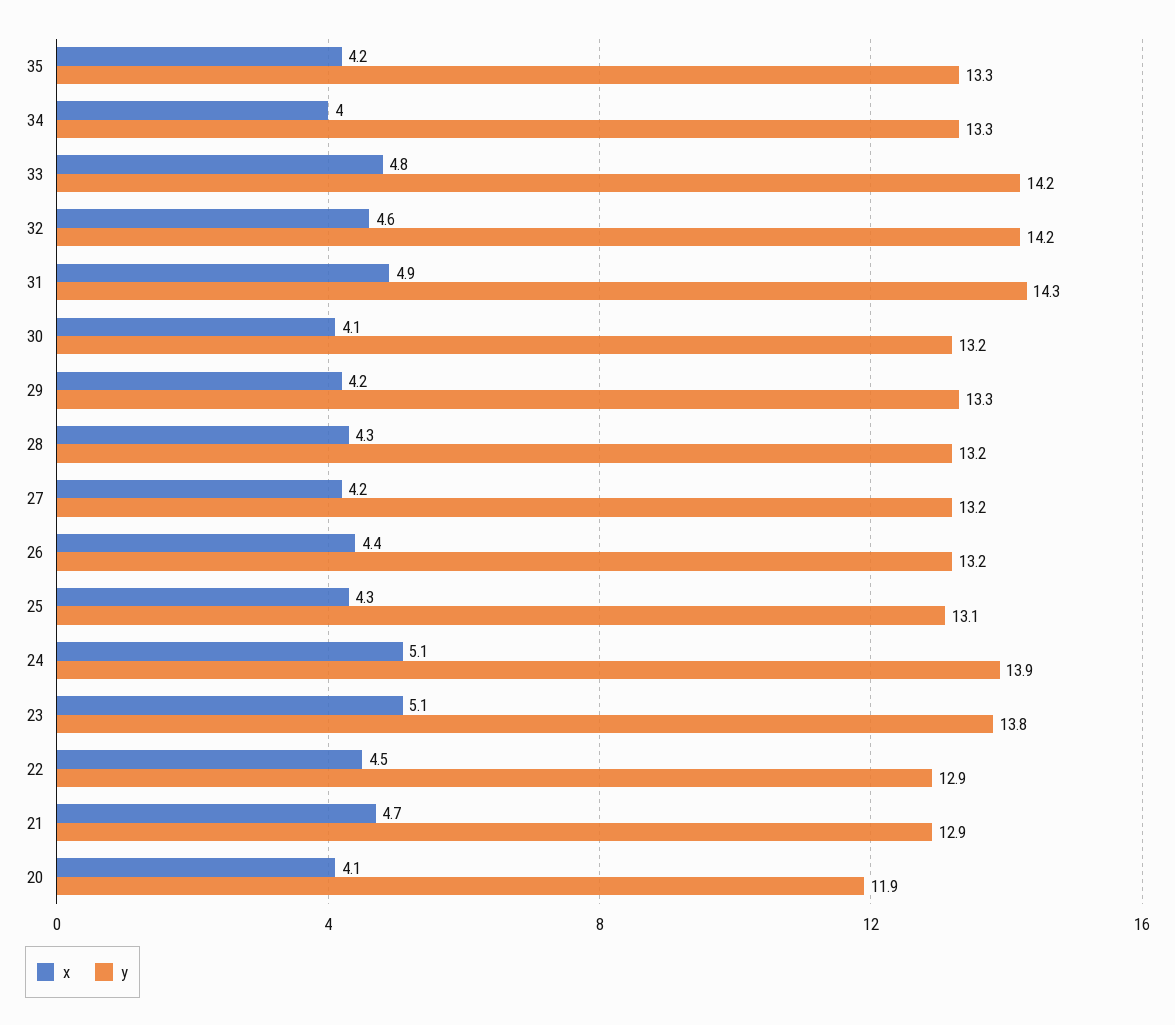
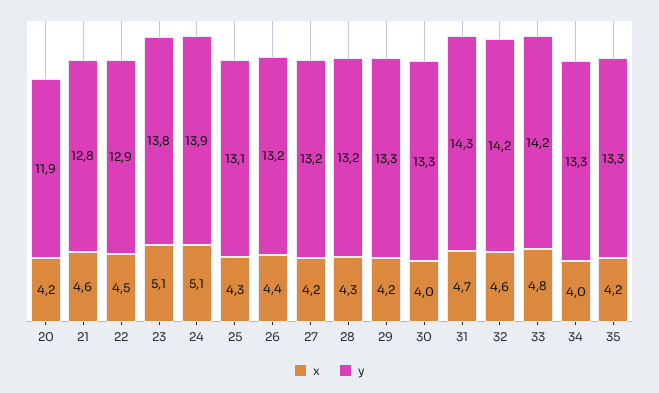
x, 31: 4.9 -> 4.7
x, 30: 4.1 -> 4
y, 30: 13.2 -> 13.3
x, 21: 4.7 -> 4.6
y, 21: 12.9 -> 12.8
x, 20: 4.1 -> 4.2

